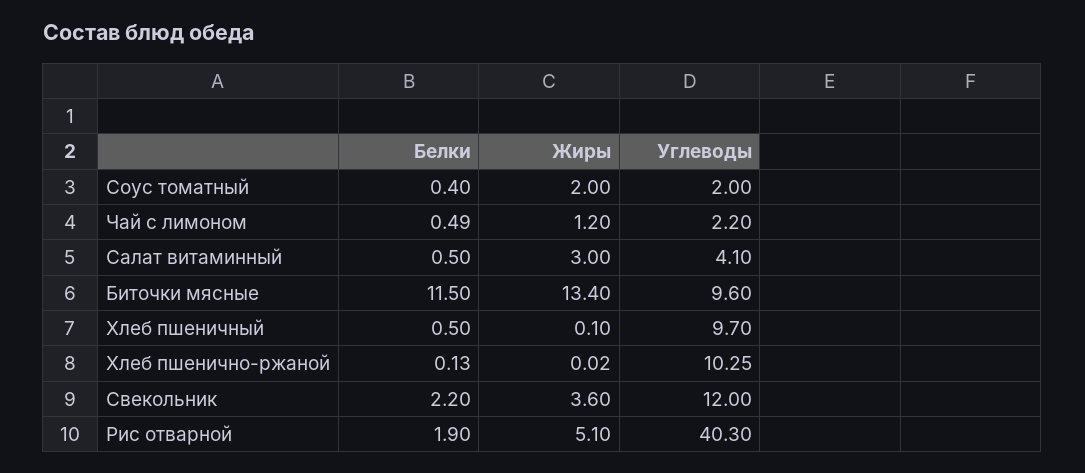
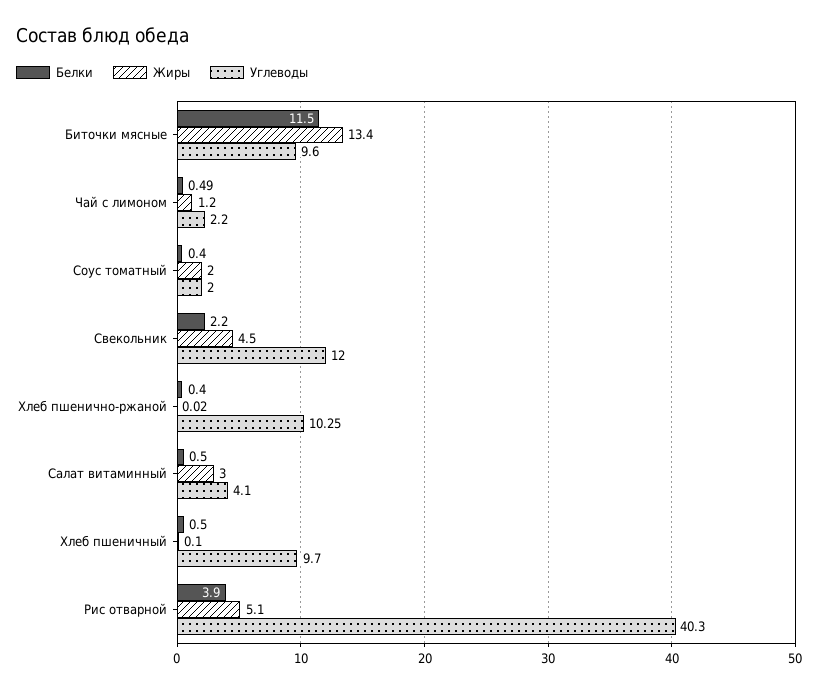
Белки, Хлеб пшенично-ржаной: 0.13 -> 0.4
Жиры, Свекольник: 3.6 -> 4.5
Белки, Рис отварной: 1.9 -> 3.9

